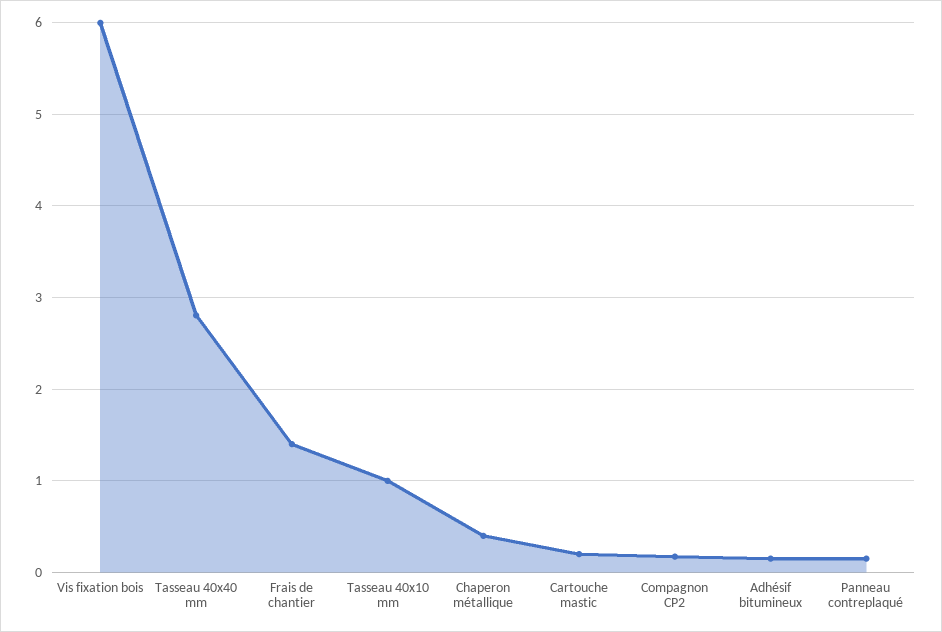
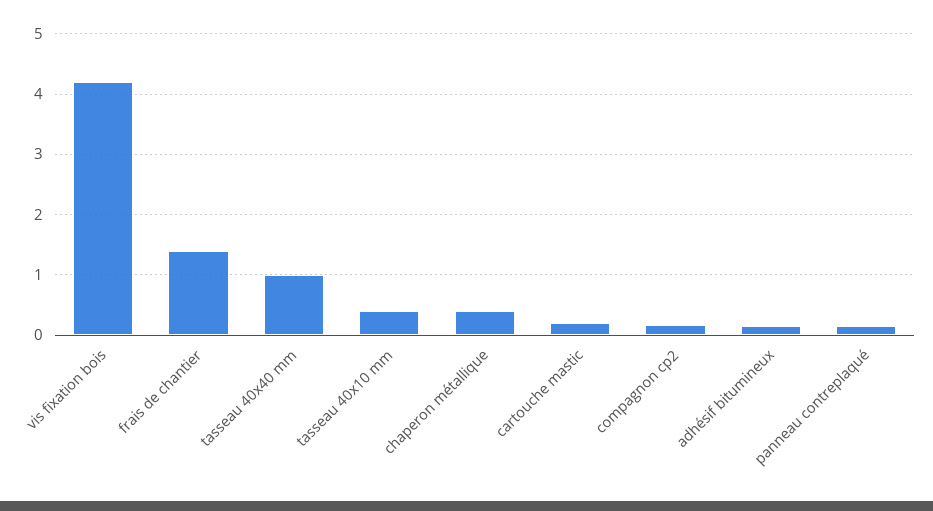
Vis fixation bois: 6 -> 4.2
Tasseau 40x40 mm: 2.8 -> 1
Tasseau 40x10 mm: 1 -> 0.4

